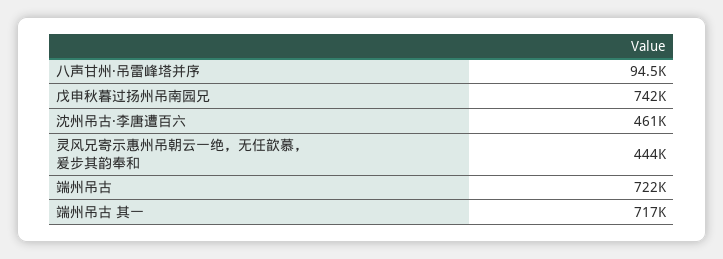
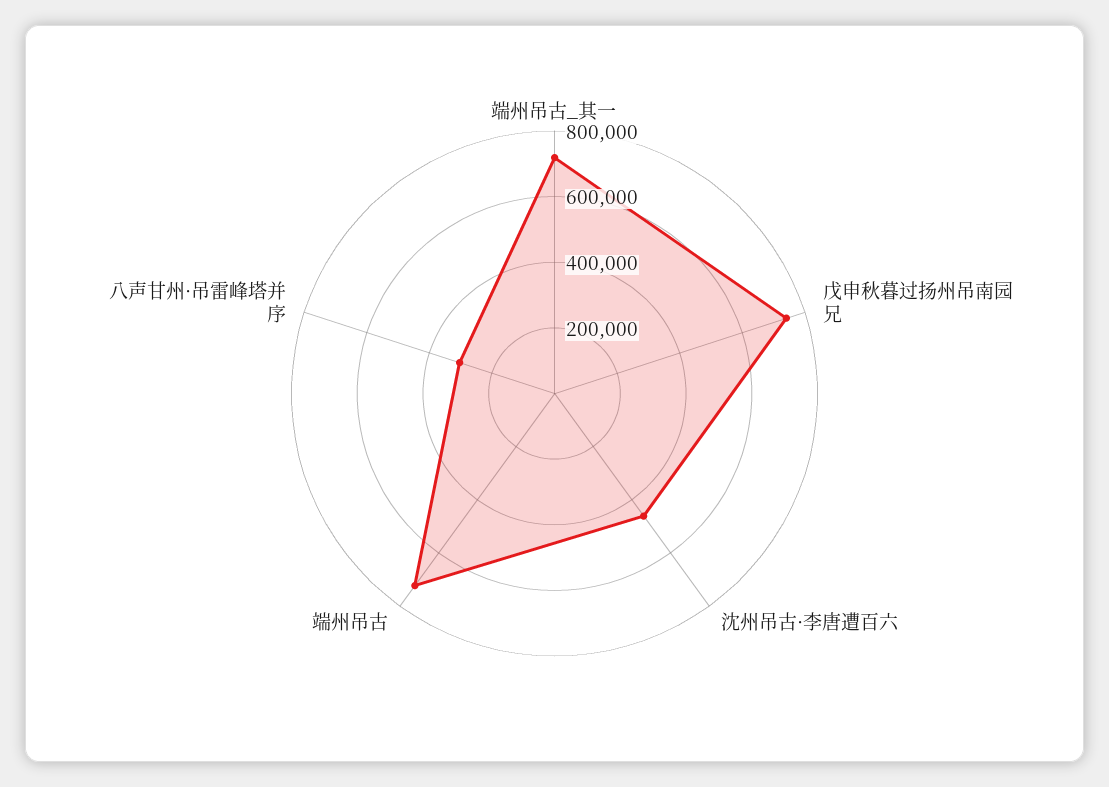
八声甘州·吊雷峰塔并序: 94500 -> 300000
灵风兄寄示惠州吊朝云一绝，无任歆慕，爰步其韵奉和: 444000 -> none

